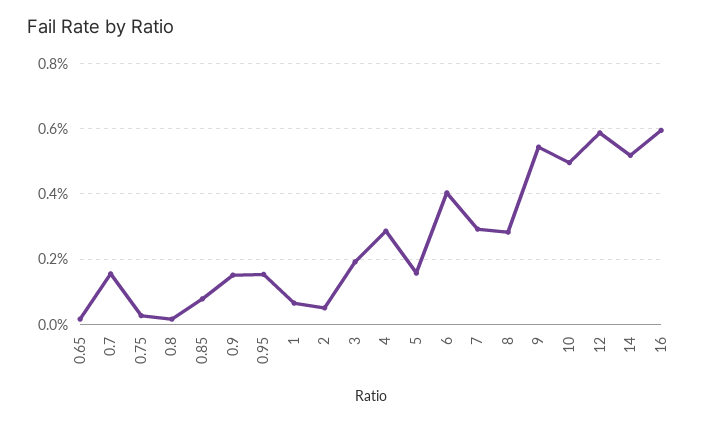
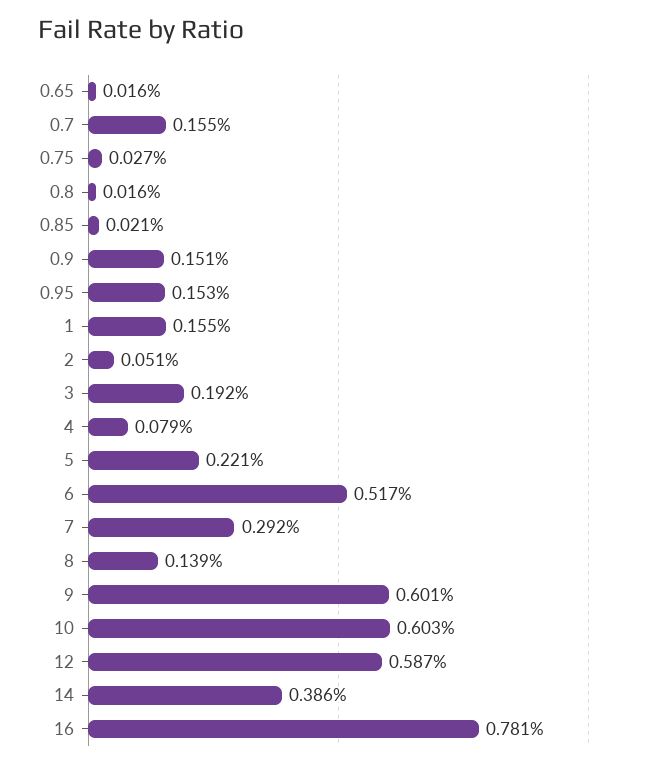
0.85: 0.08 -> 0.021
1: 0.06 -> 0.155
4: 0.28 -> 0.079
5: 0.16 -> 0.221
6: 0.4 -> 0.517
8: 0.28 -> 0.139
9: 0.54 -> 0.601
10: 0.5 -> 0.603
14: 0.52 -> 0.386
16: 0.6 -> 0.781

